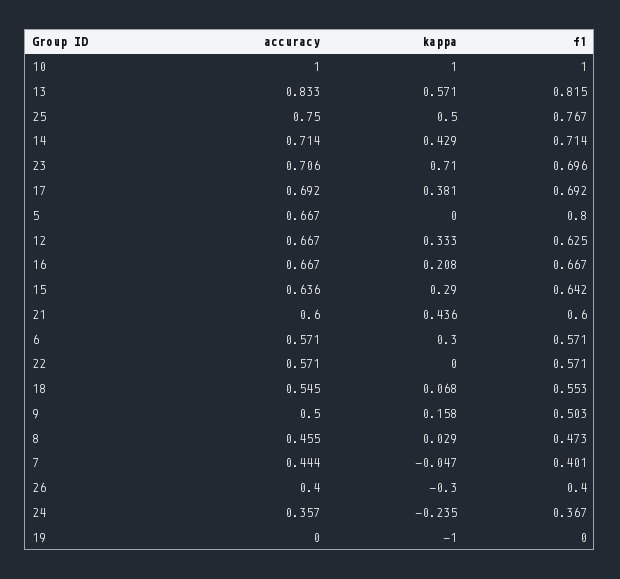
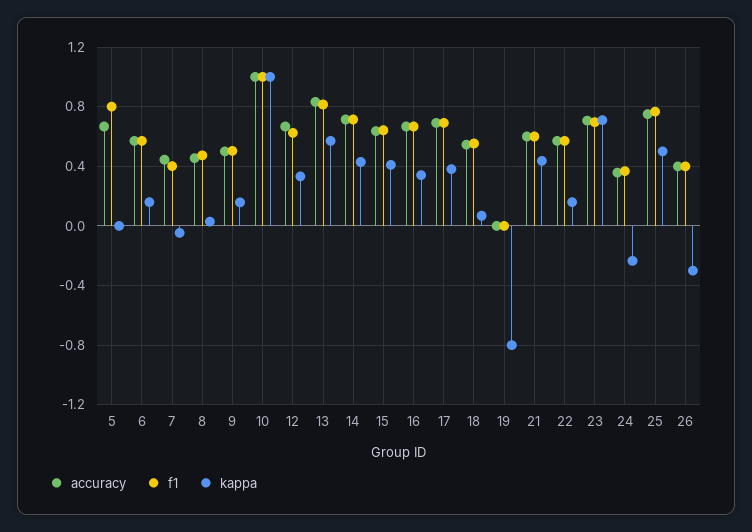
kappa, 16: 0.208 -> 0.35
kappa, 15: 0.29 -> 0.4
kappa, 6: 0.3 -> 0.15
kappa, 22: 0 -> 0.15
kappa, 19: -1 -> -0.8

